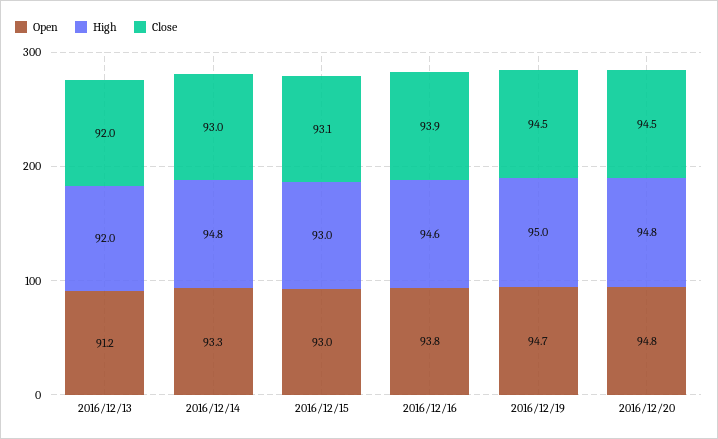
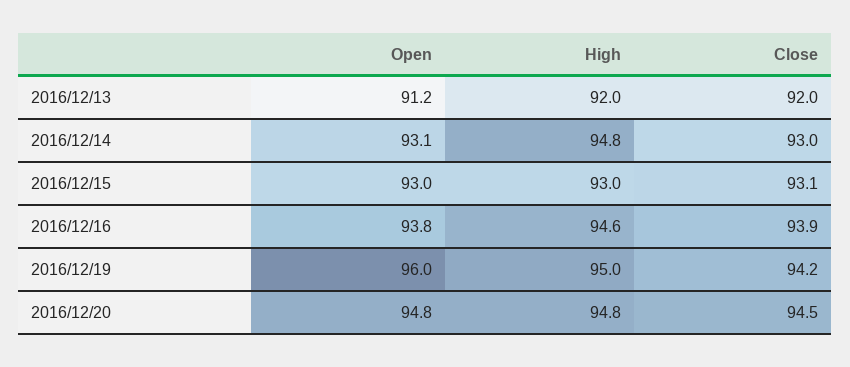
Open, 2016/12/14: 93.3 -> 93.1
Open, 2016/12/19: 94.7 -> 96
Close, 2016/12/19: 94.5 -> 94.2

